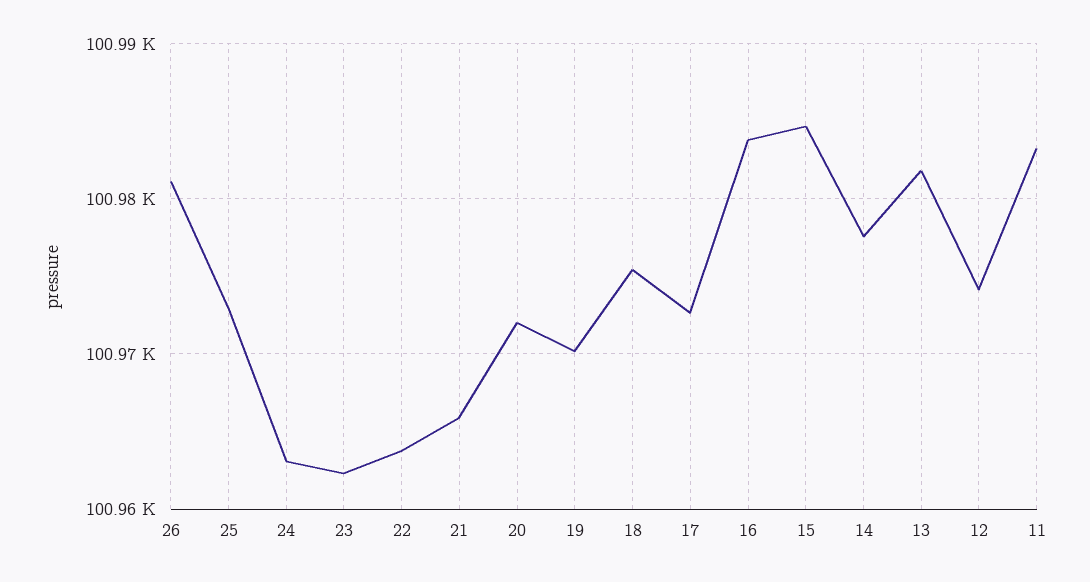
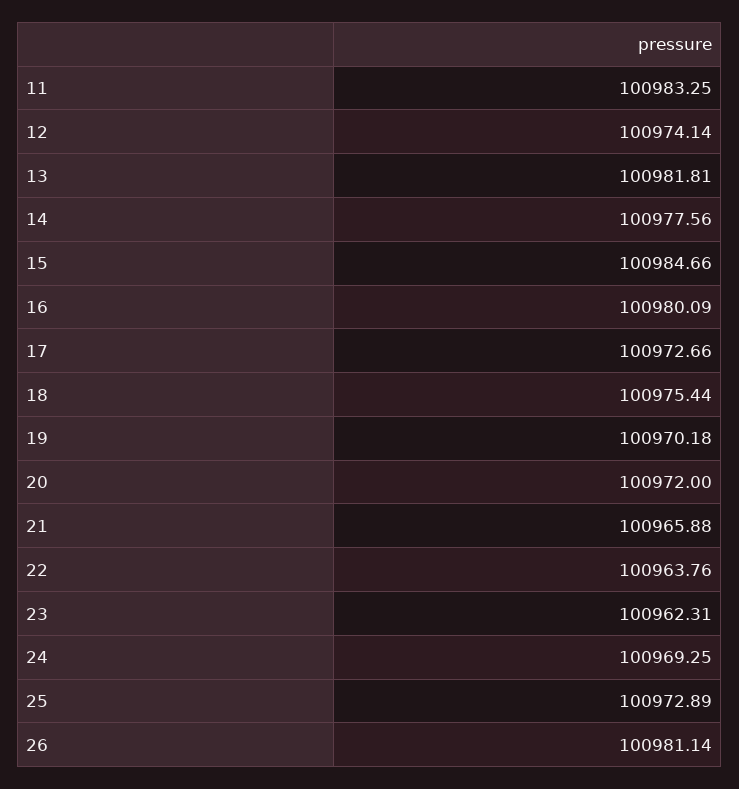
24: 100963 -> 100969.25
16: 100984 -> 100980.09

